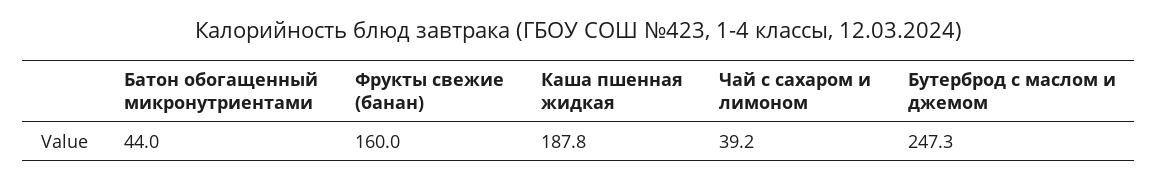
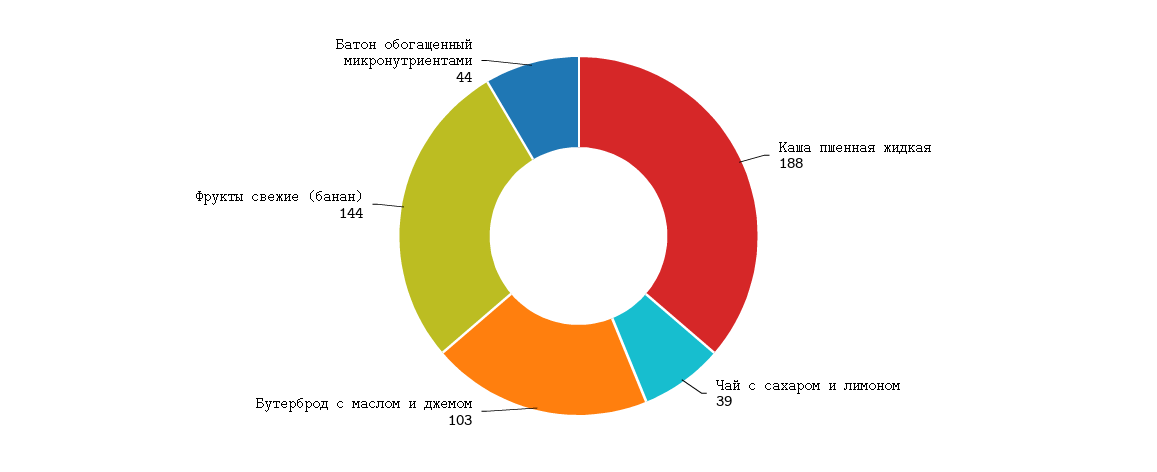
Фрукты свежие (банан): 160 -> 144
Бутерброд с маслом и джемом: 247.3 -> 103

